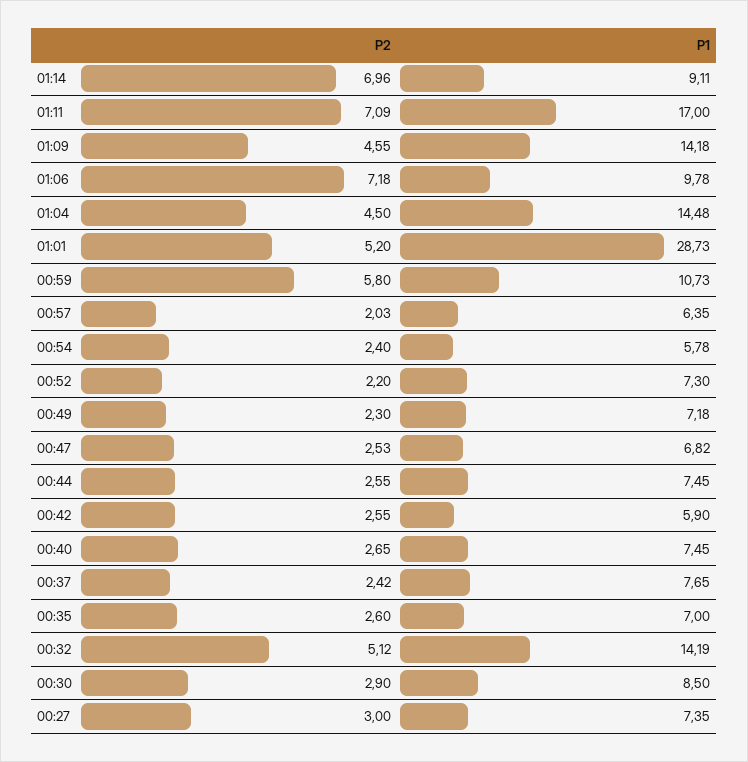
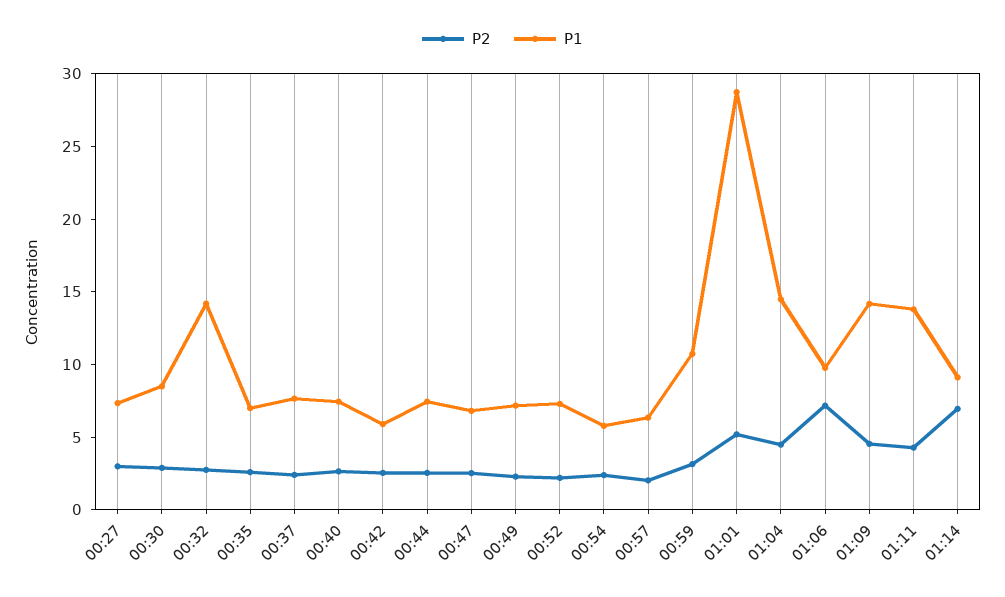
P2, 01:11: 7.09 -> 4
P1, 01:11: 17 -> 14
P2, 00:59: 5.8 -> 3
P2, 00:32: 5.12 -> 3

